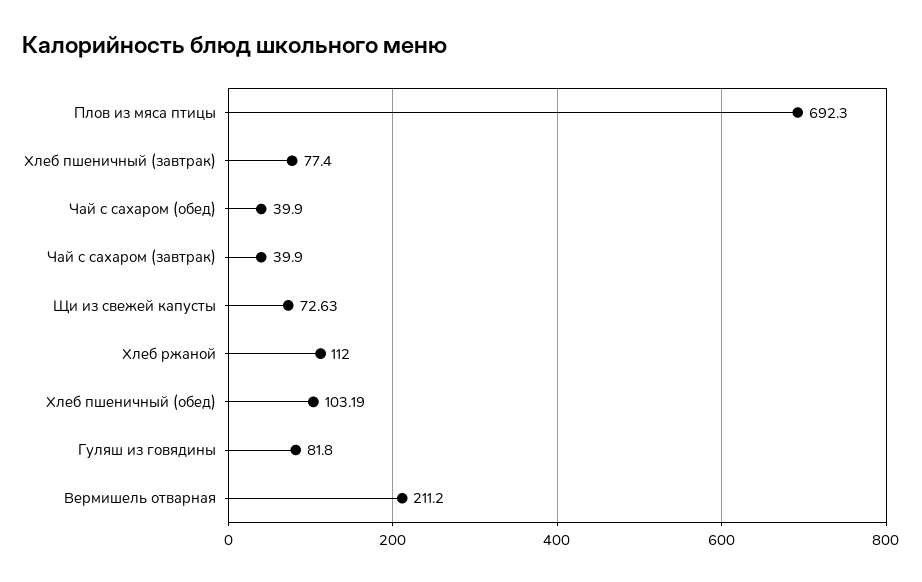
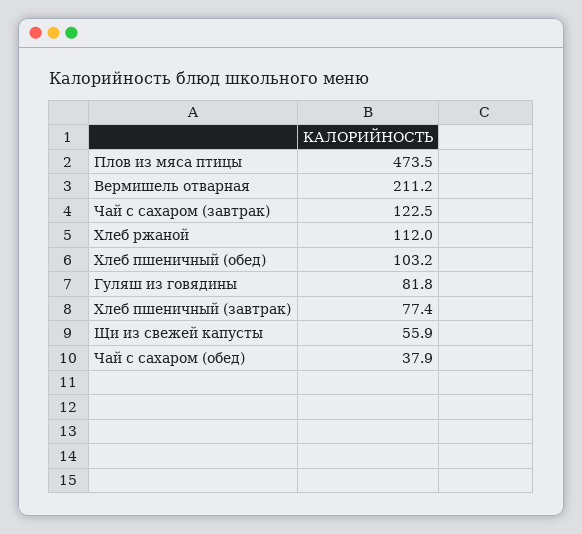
Плов из мяса птицы: 692.3 -> 473.5
Чай с сахаром (обед): 39.9 -> 37.9
Чай с сахаром (завтрак): 39.9 -> 122.5
Щи из свежей капусты: 72.63 -> 55.9
Хлеб пшеничный (обед): 103.19 -> 103.2

